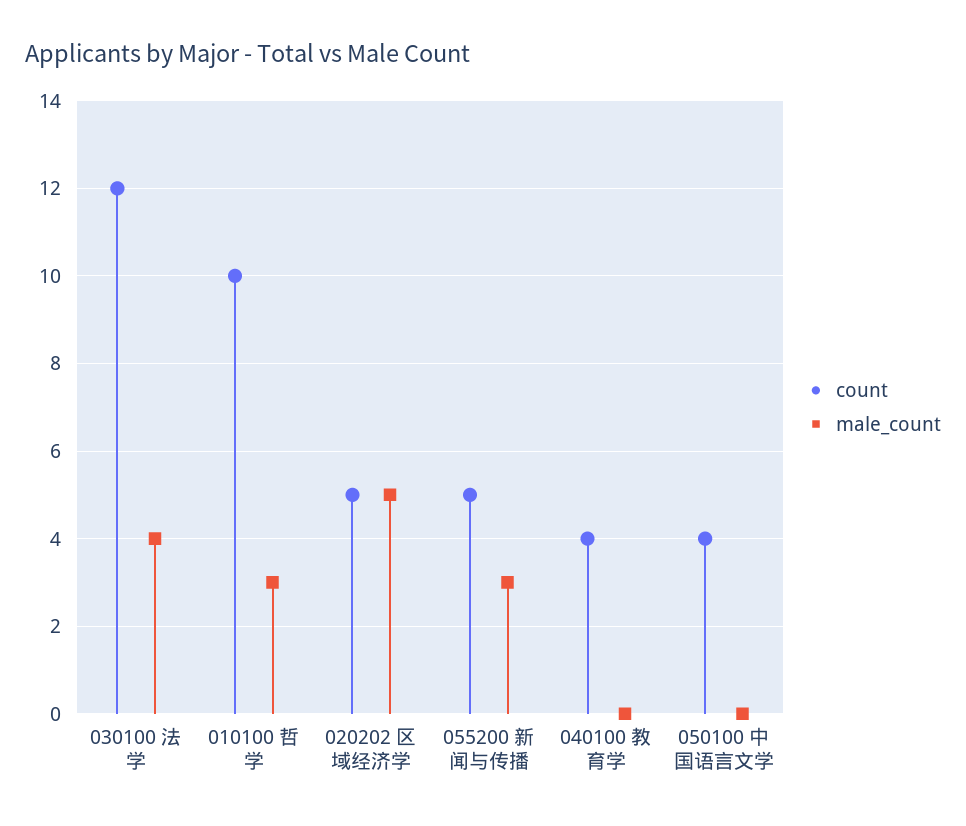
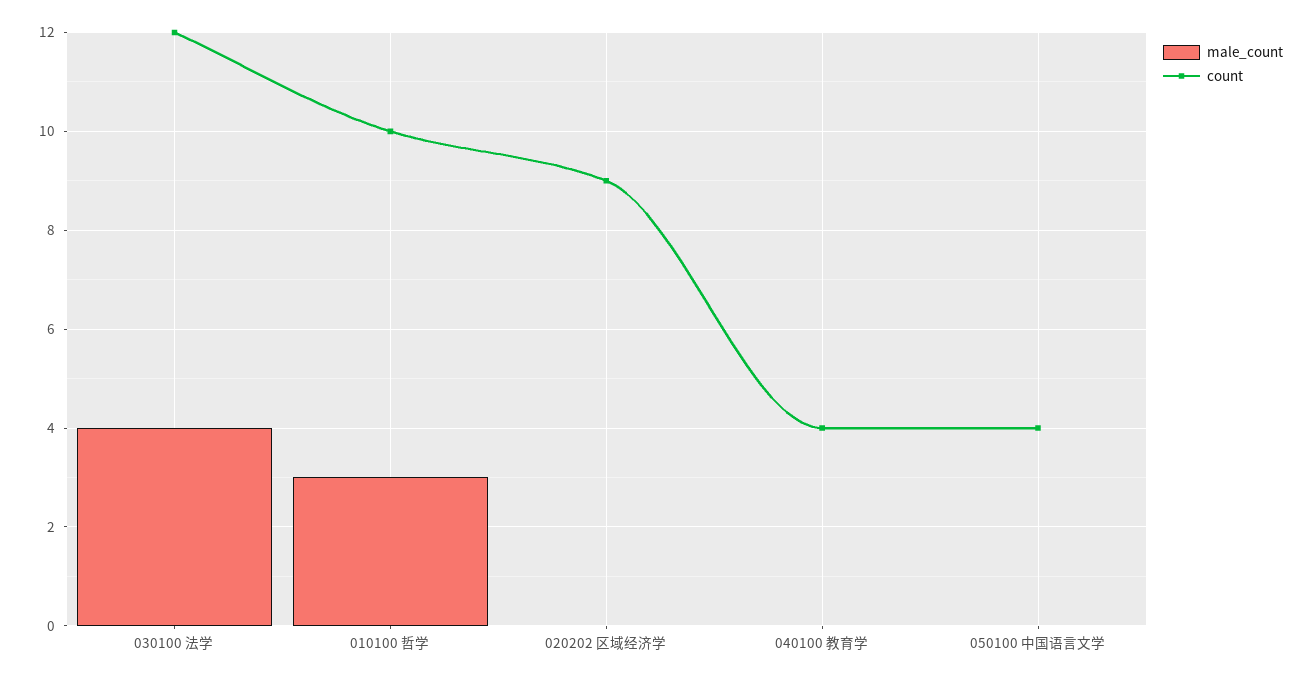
count, 020202 区域经济学: 5 -> 9
male_count, 020202 区域经济学: 5 -> 0
count, 055200 新闻与传播: 5 -> none
male_count, 055200 新闻与传播: 3 -> none

